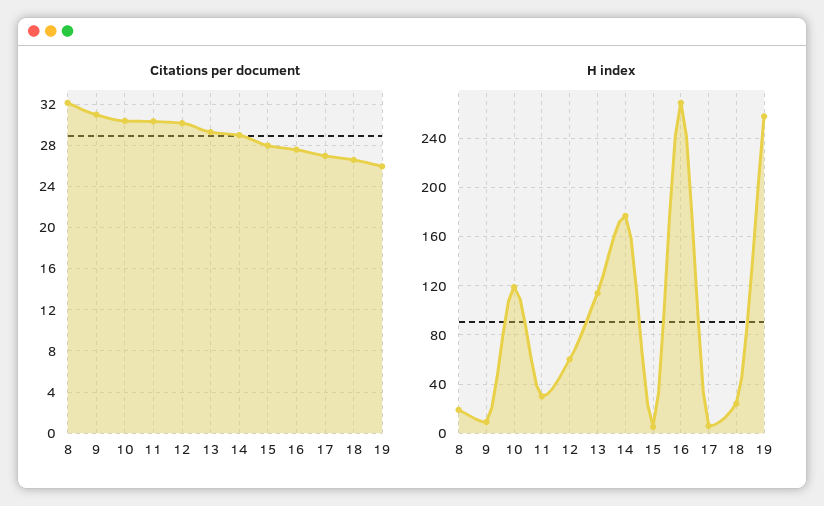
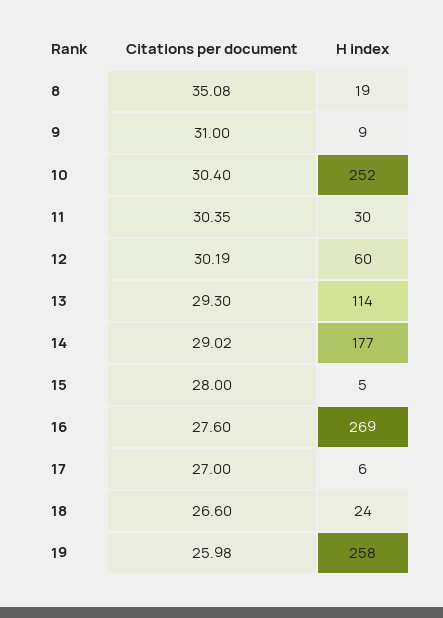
Citations per document, 8: 32 -> 35.08
H index, 10: 120 -> 252

